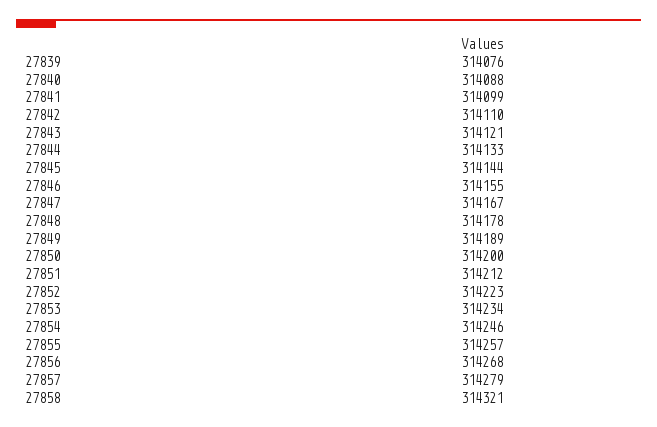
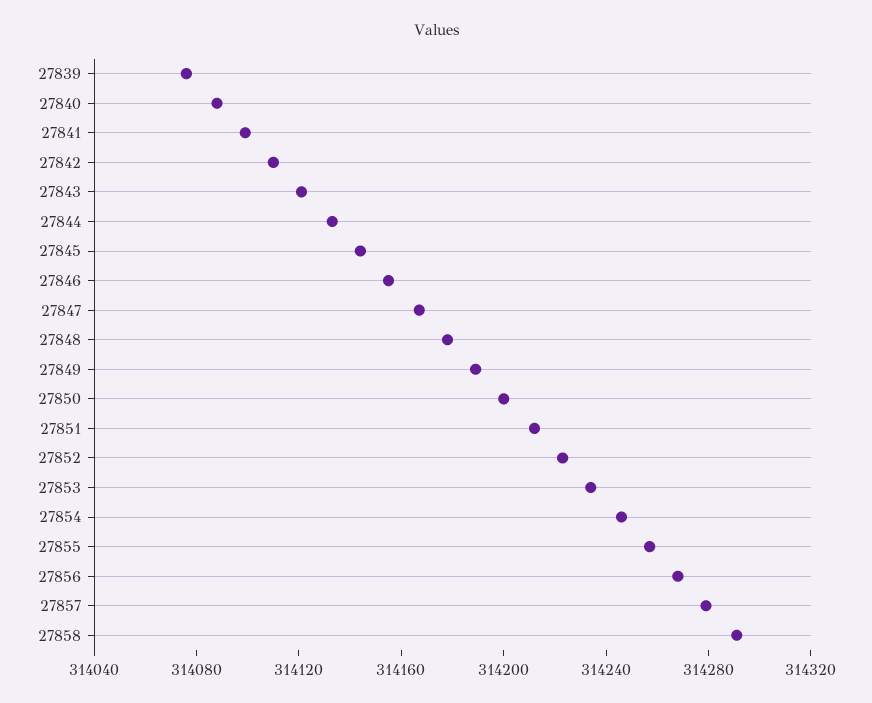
27858: 314321 -> 314290

